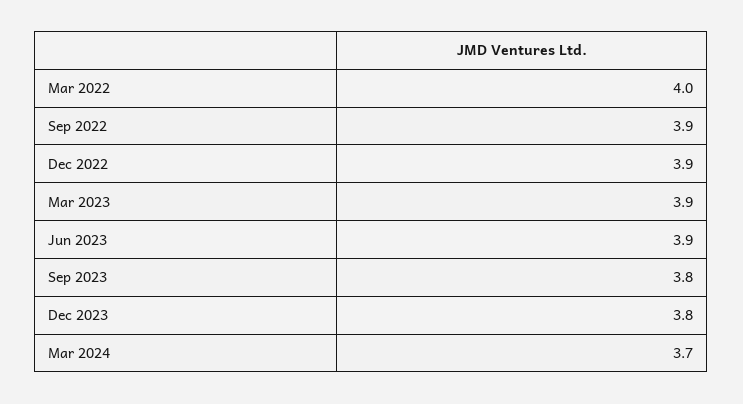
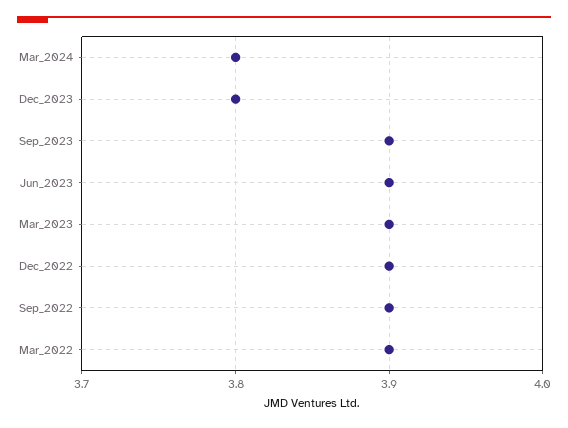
Mar 2022: 4 -> 3.9
Sep 2023: 3.8 -> 3.9
Mar 2024: 3.7 -> 3.8

